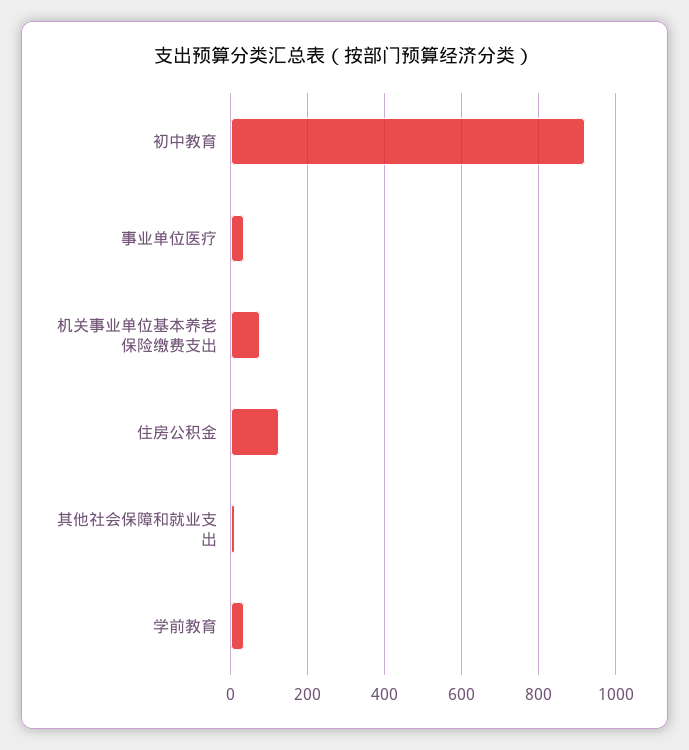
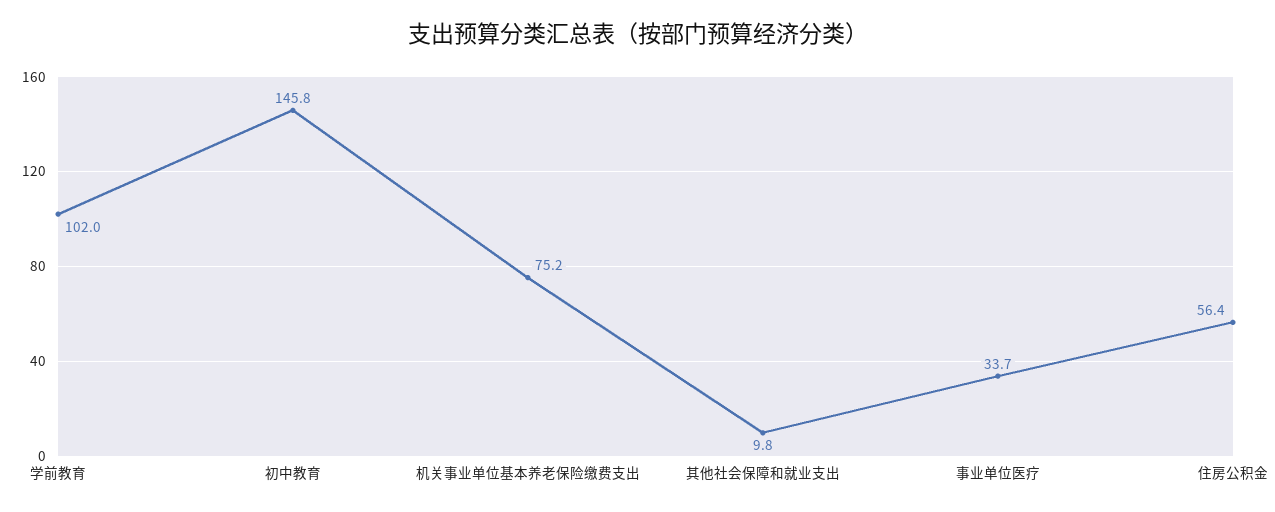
初中教育: 920 -> 145.8
住房公积金: 120 -> 56.4
学前教育: 40 -> 102

